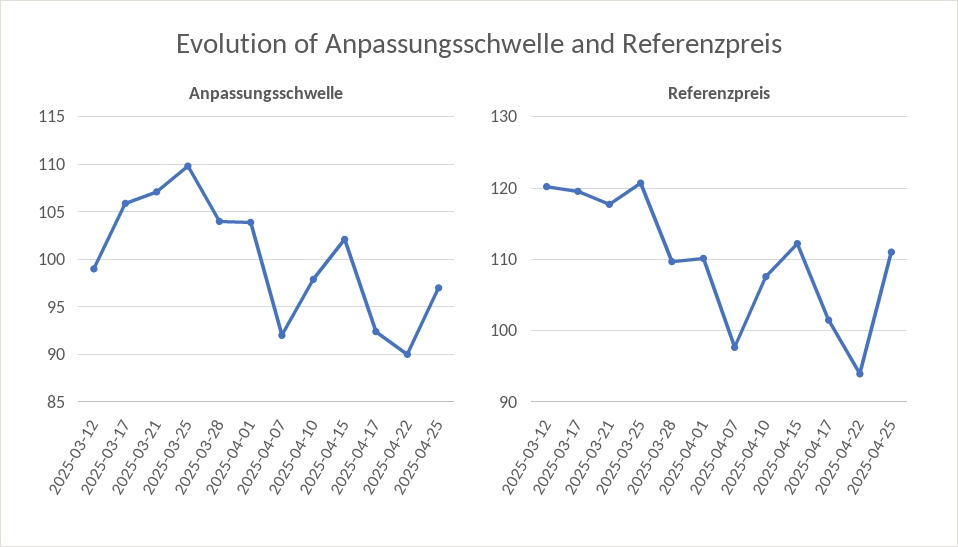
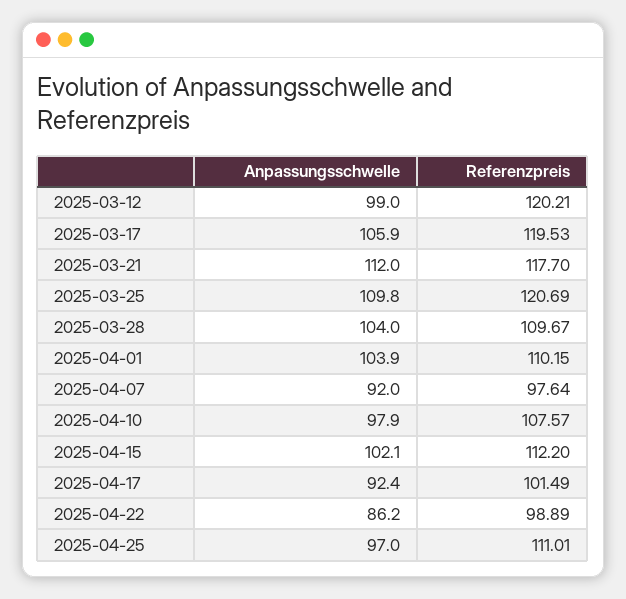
Anpassungsschwelle, 2025-03-21: 107 -> 112
Anpassungsschwelle, 2025-04-22: 90 -> 86.2
Referenzpreis, 2025-04-22: 94 -> 98.89

